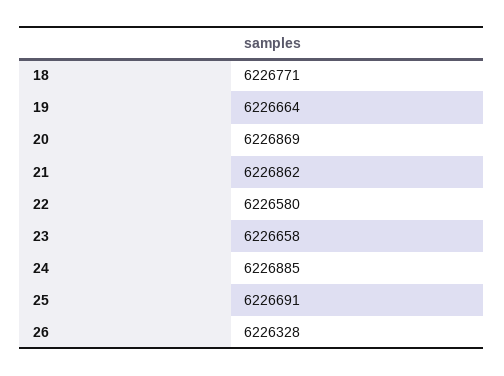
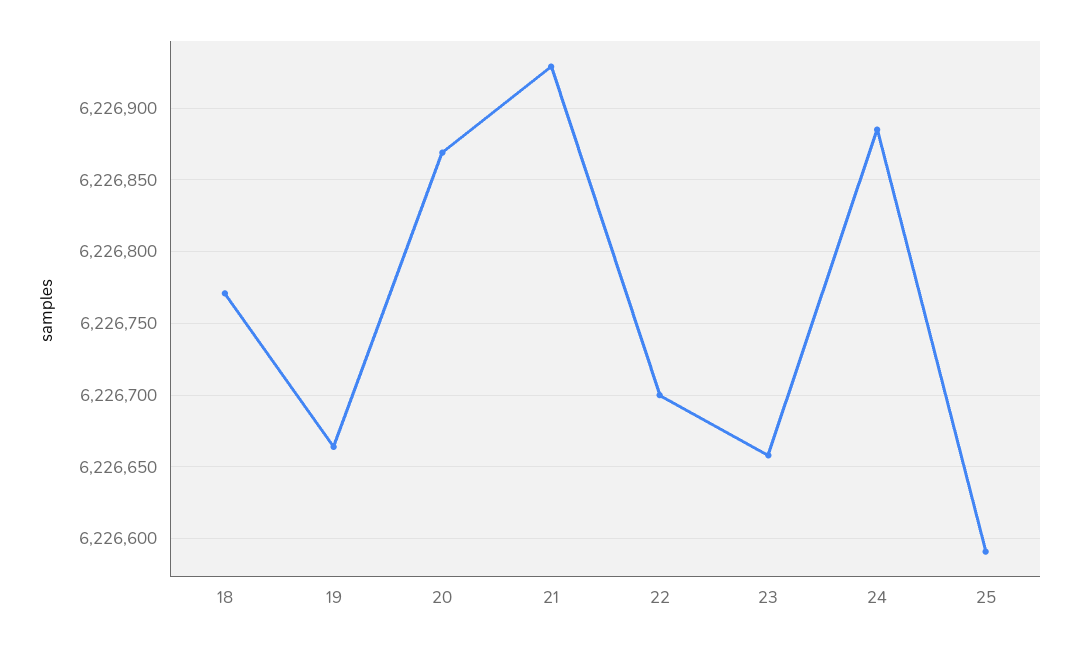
21: 6226862 -> 6226930
22: 6226580 -> 6226700
25: 6226691 -> 6226590
26: 6226328 -> none

